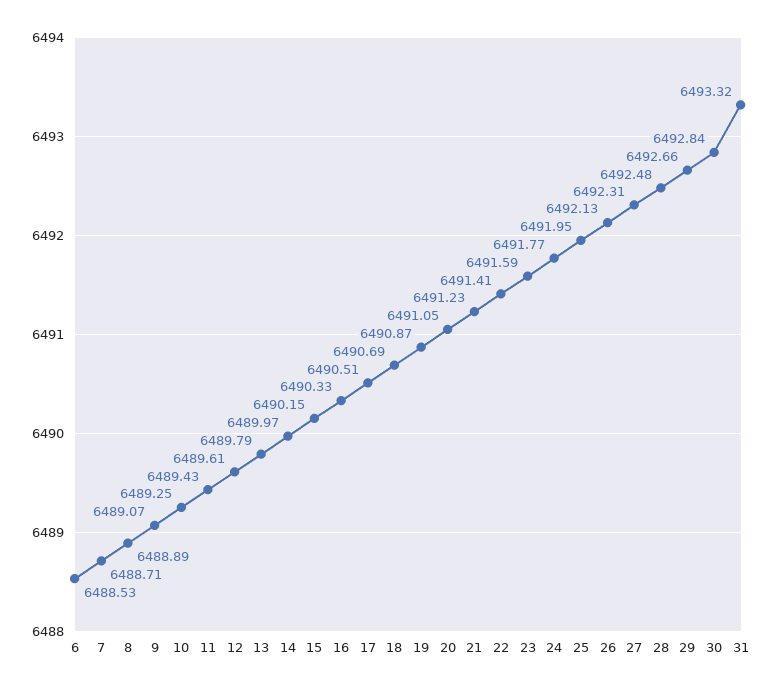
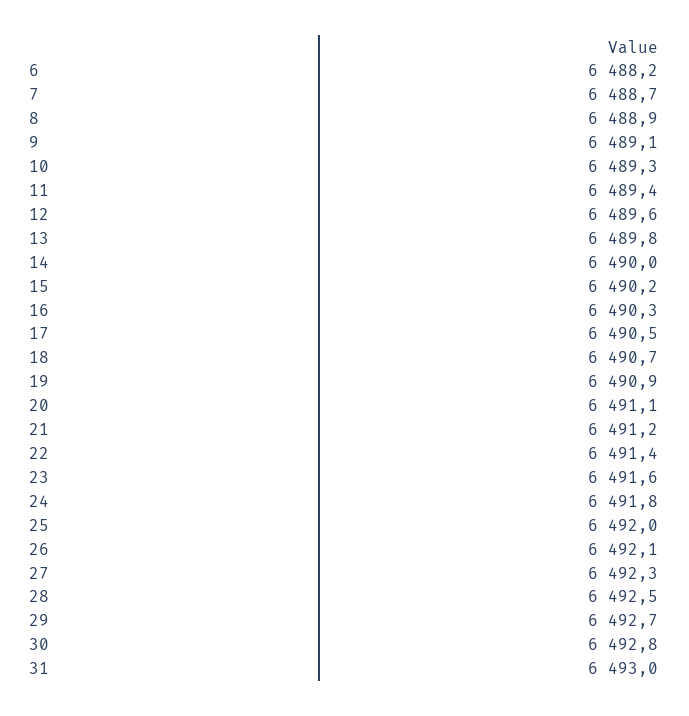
6: 6488.53 -> 6488.2
31: 6493.32 -> 6493

